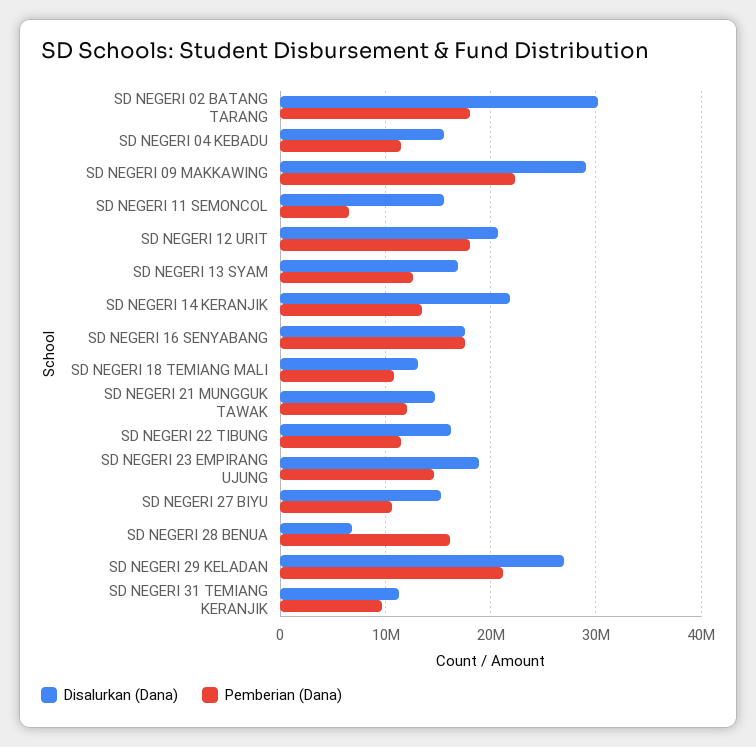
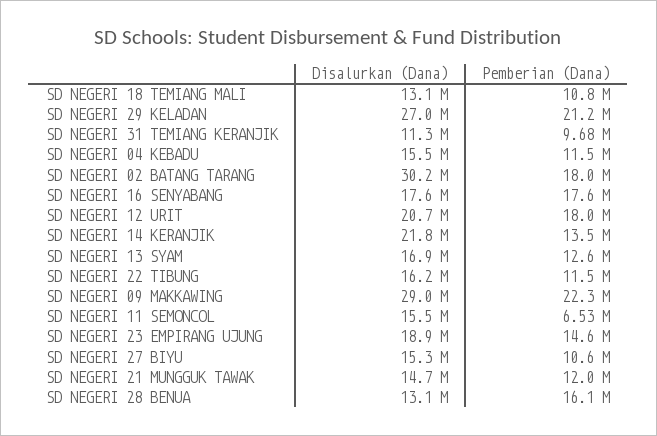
Disalurkan (Dana), SD NEGERI 28 BENUA: 7000000 -> 13100000

